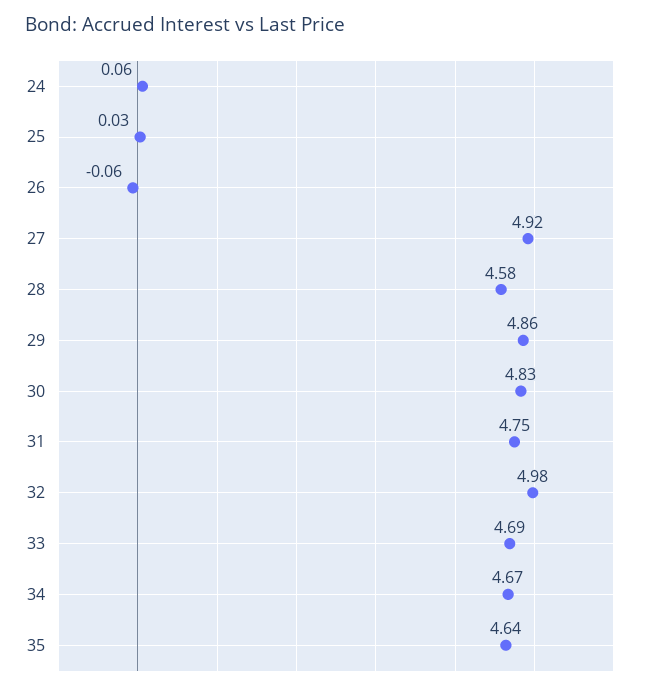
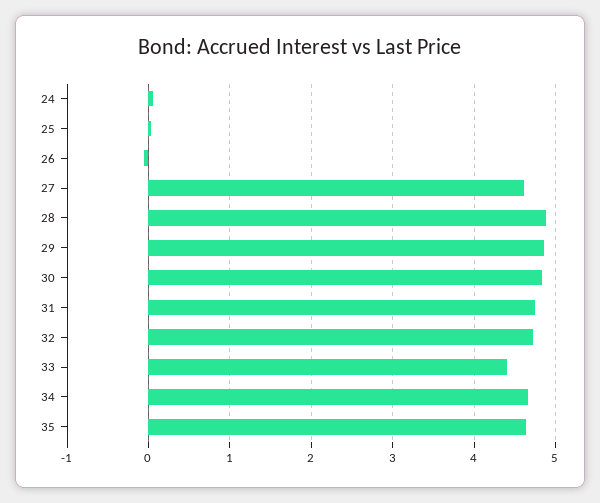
27: 4.92 -> 4.6
28: 4.58 -> 4.9
32: 4.98 -> 4.7
33: 4.69 -> 4.4

